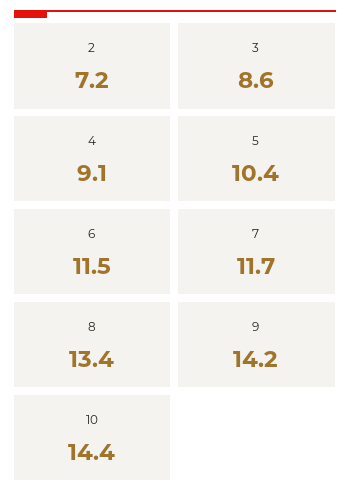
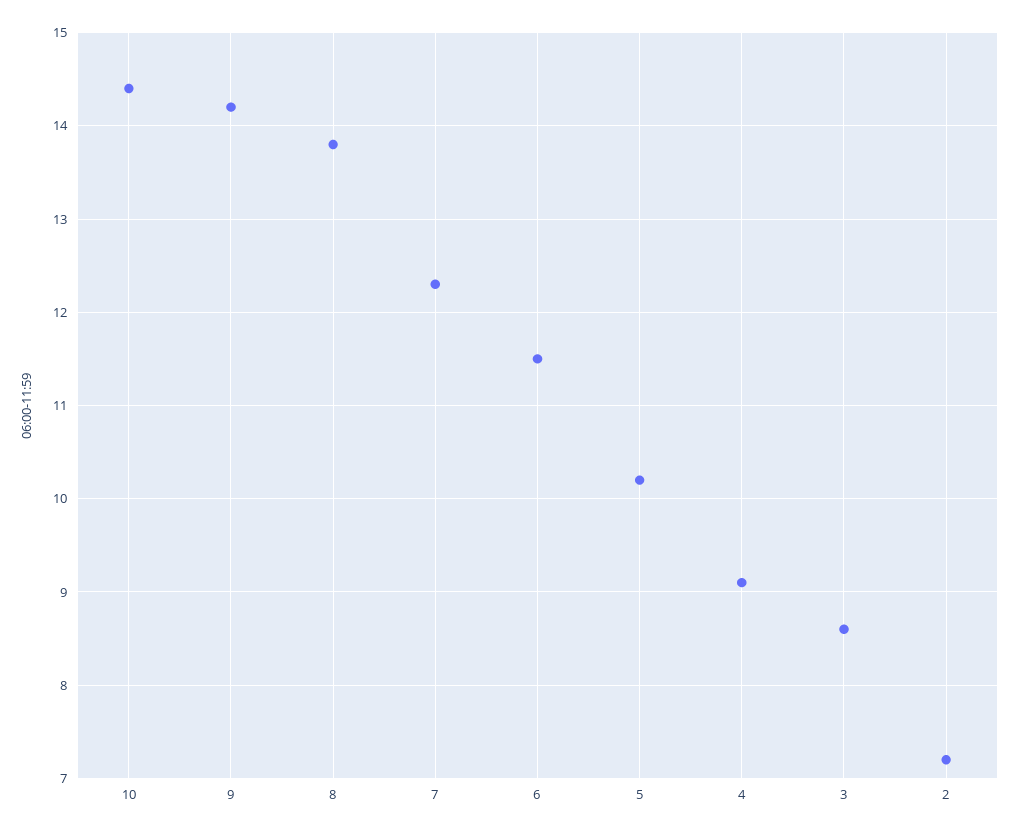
5: 10.4 -> 10.2
7: 11.7 -> 12.3
8: 13.4 -> 13.8

